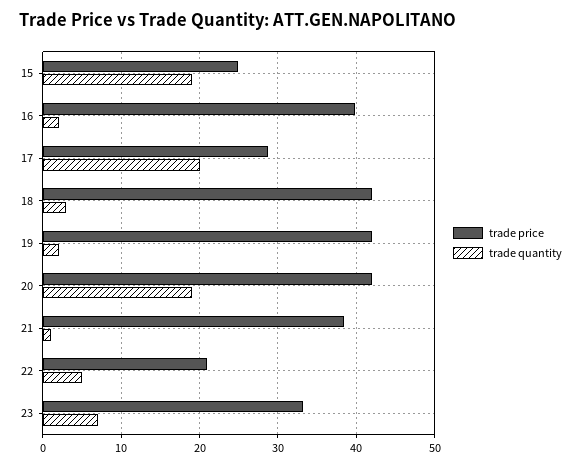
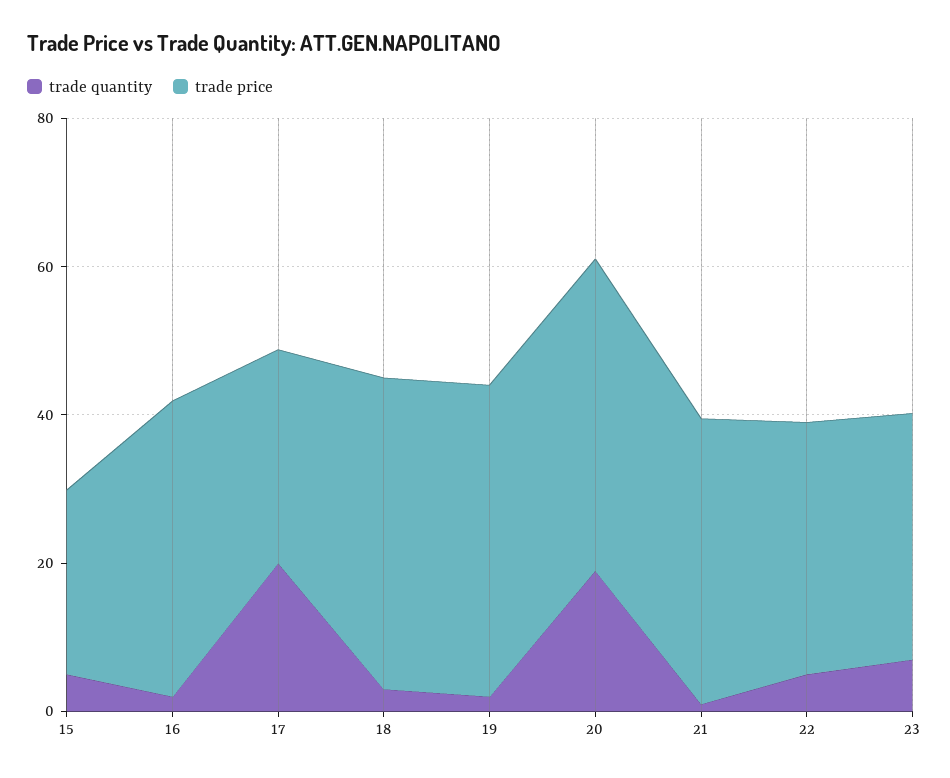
trade quantity, 15: 19 -> 5
trade price, 22: 21 -> 35

